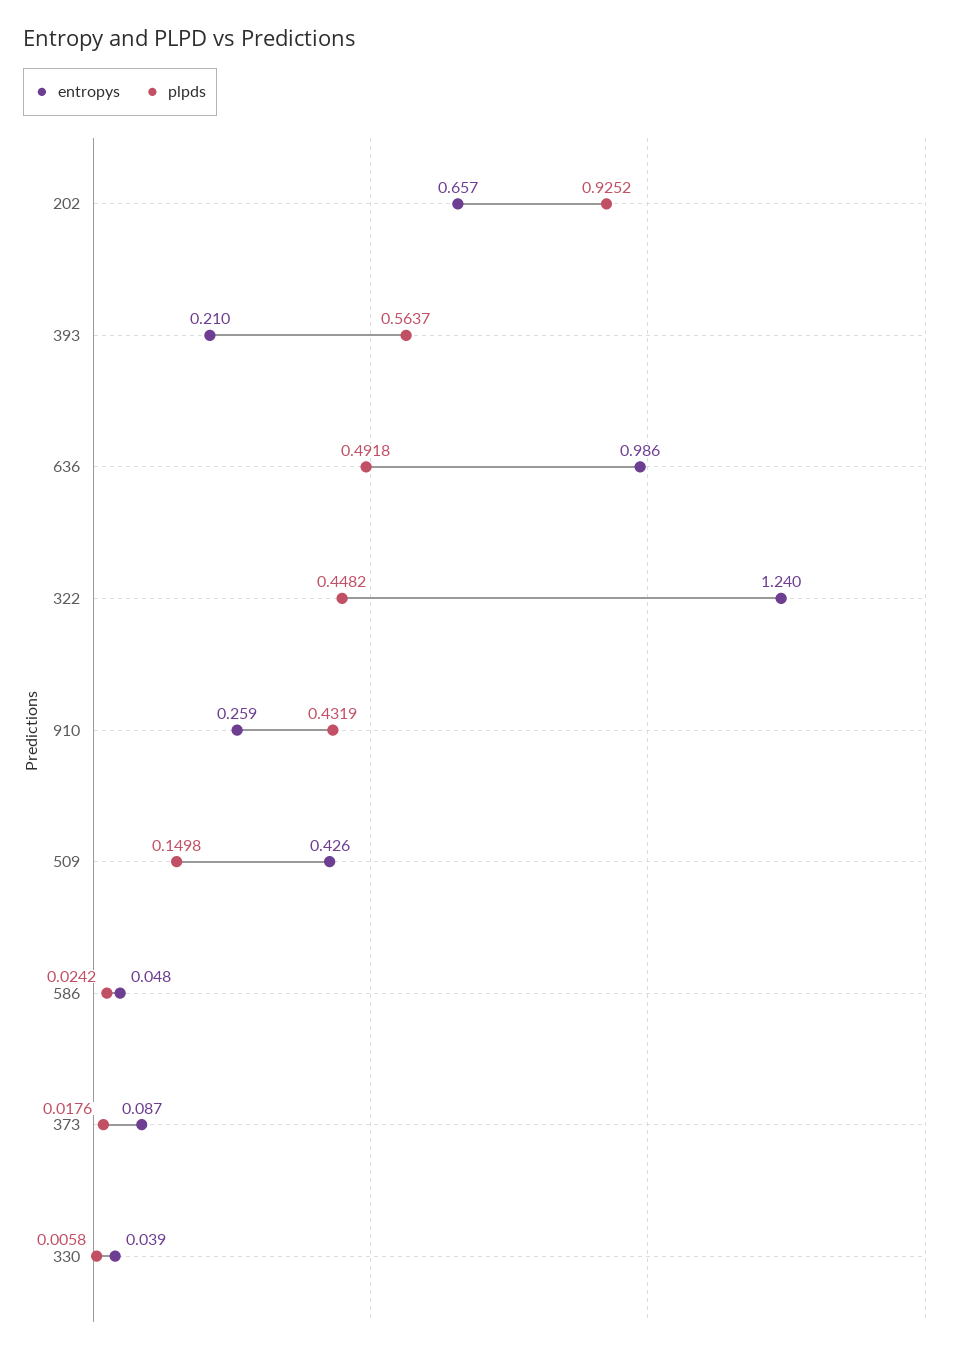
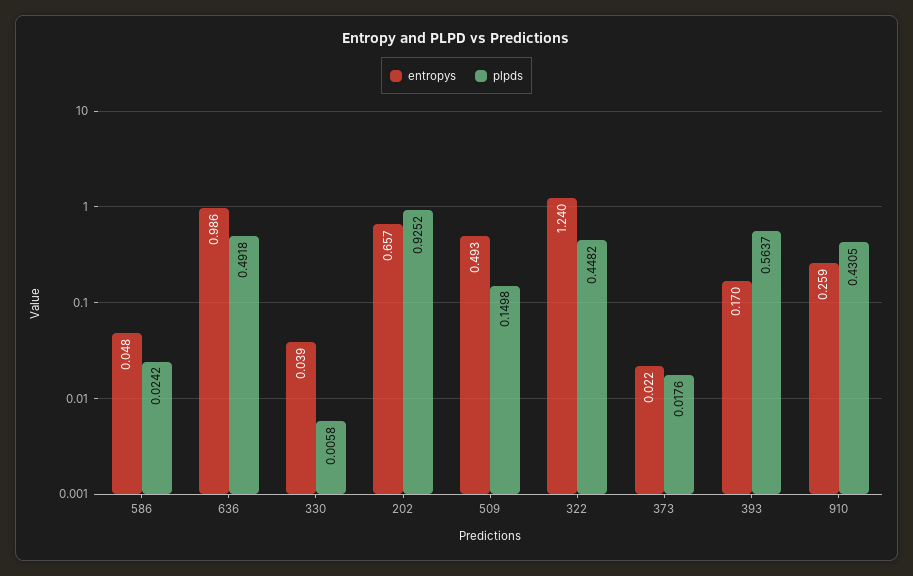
entropys, 393: 0.21 -> 0.17
plpds, 910: 0.4319 -> 0.4305
entropys, 509: 0.426 -> 0.493
entropys, 373: 0.087 -> 0.022

